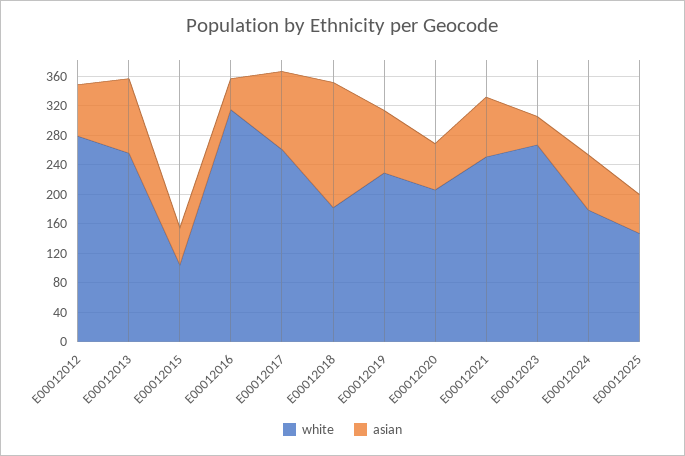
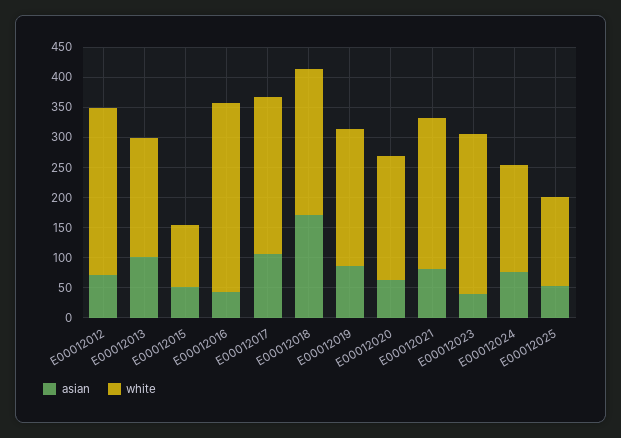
white, E00012013: 260 -> 200
white, E00012018: 180 -> 250

